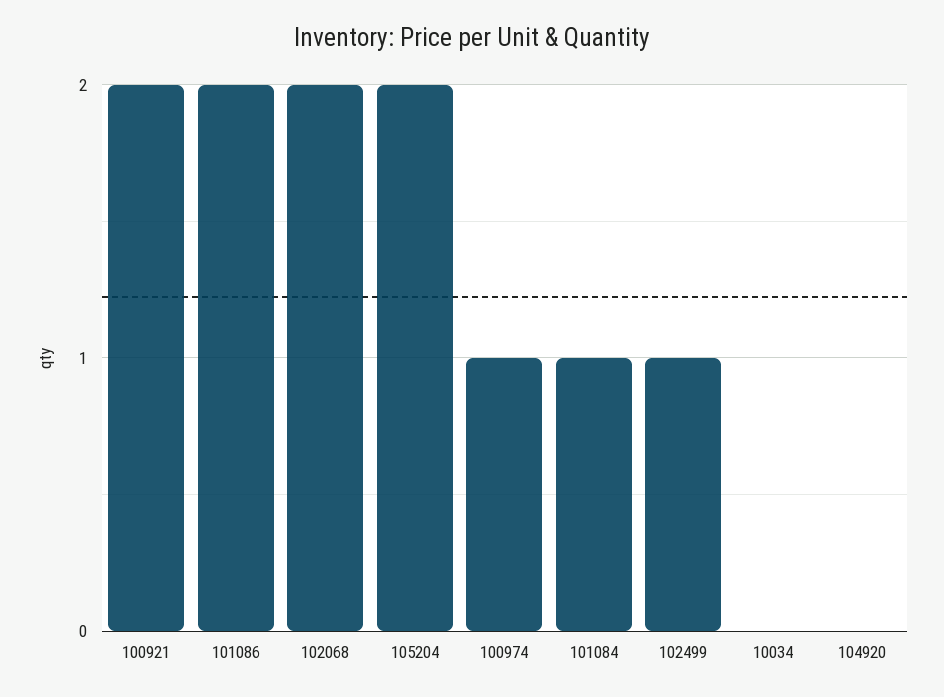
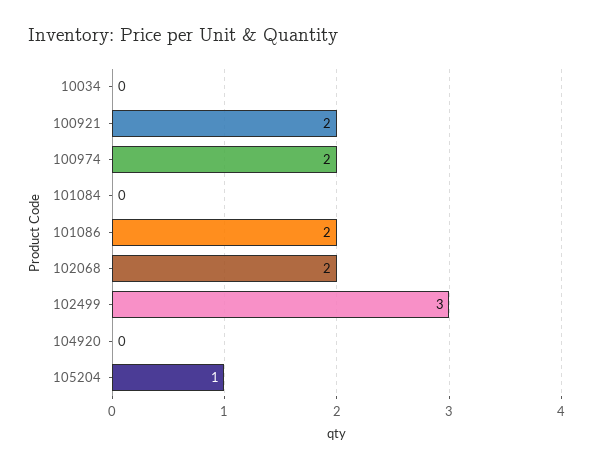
105204: 2 -> 1
100974: 1 -> 2
101084: 1 -> 0
102499: 1 -> 3

